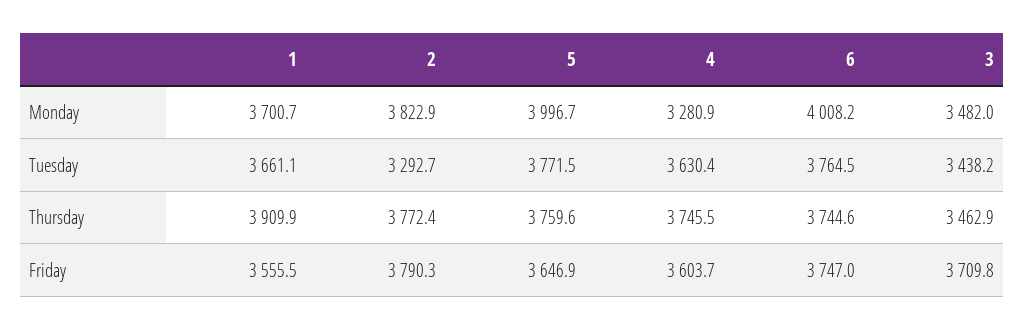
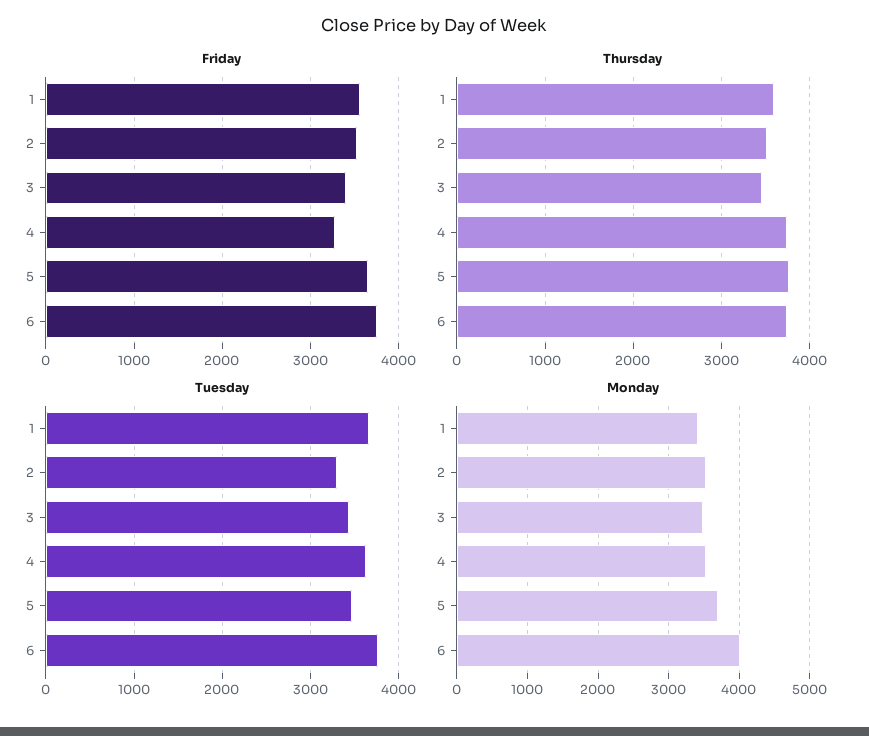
Monday, 1: 3700.7 -> 3400
Monday, 2: 3822.9 -> 3500
Monday, 5: 3996.7 -> 3700
Monday, 4: 3280.9 -> 3500
Tuesday, 5: 3771.5 -> 3500
Thursday, 1: 3909.9 -> 3600
Thursday, 2: 3772.4 -> 3500
Friday, 2: 3790.3 -> 3500
Friday, 4: 3603.7 -> 3300
Friday, 3: 3709.8 -> 3400

